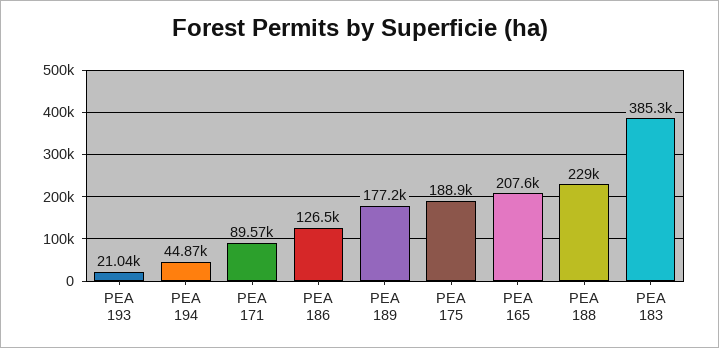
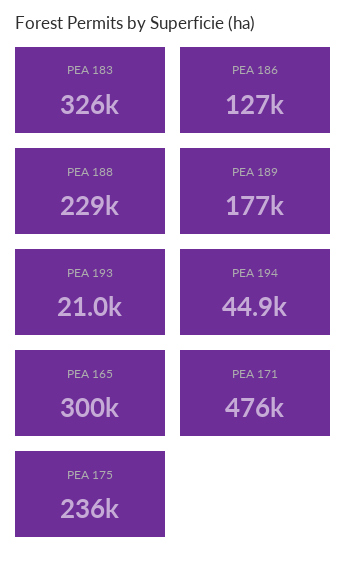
PEA 171: 89570 -> 476000
PEA 175: 188900 -> 236000
PEA 165: 207600 -> 300000
PEA 183: 385300 -> 326000

